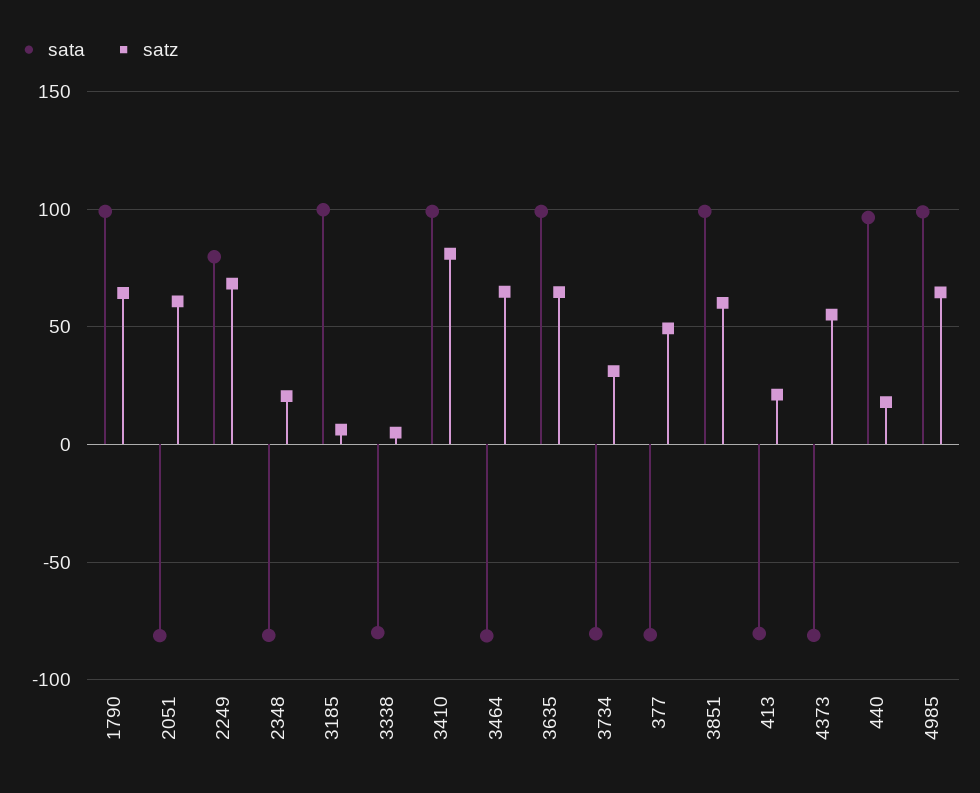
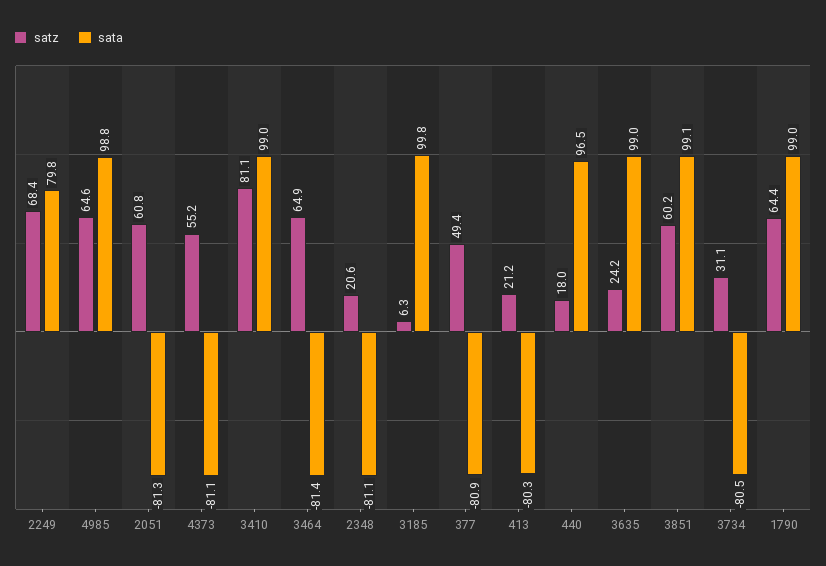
sata, 3338: -80 -> none
satz, 3338: 5 -> none
satz, 3635: 65 -> 24.2

